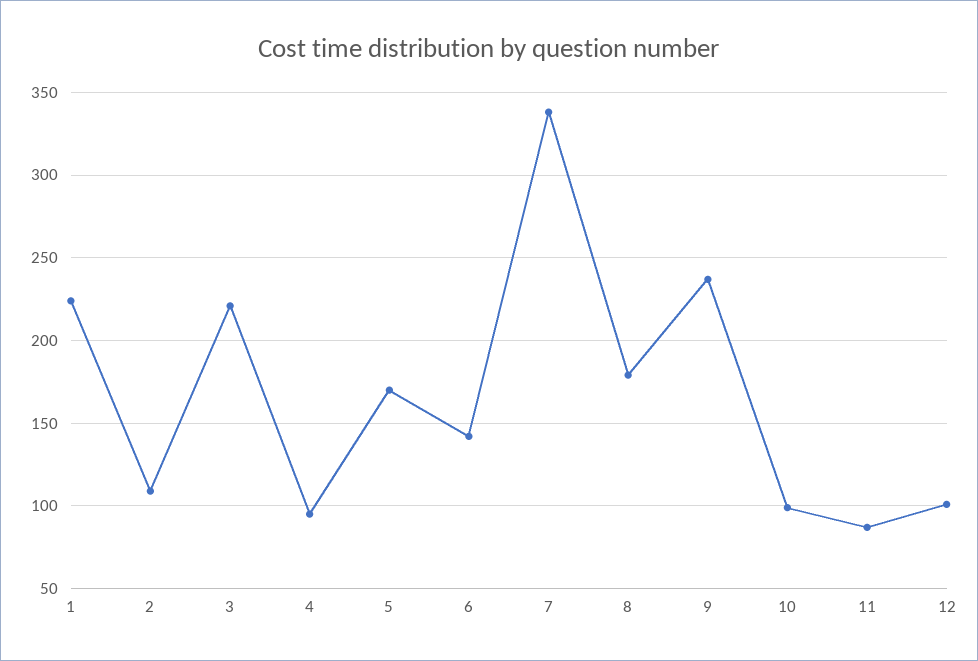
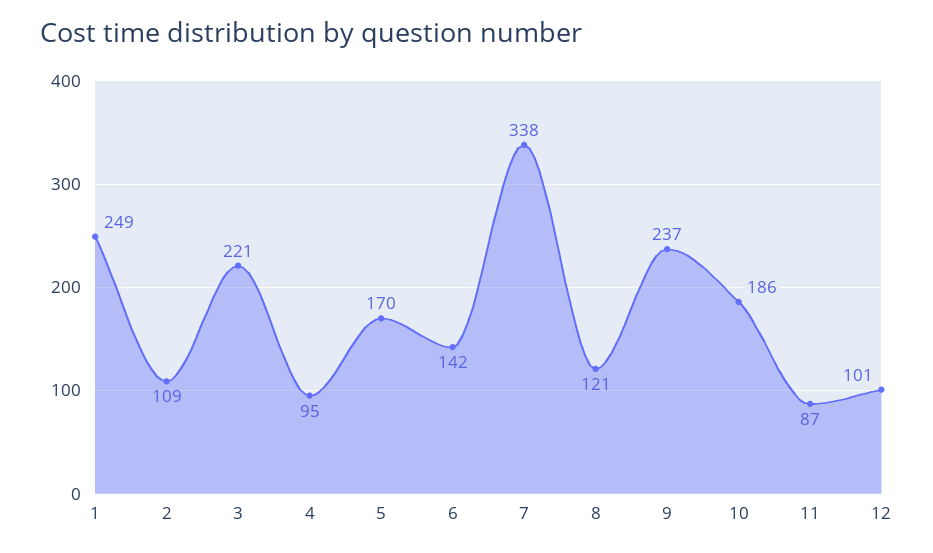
1: 225 -> 249
8: 180 -> 121
10: 100 -> 186

